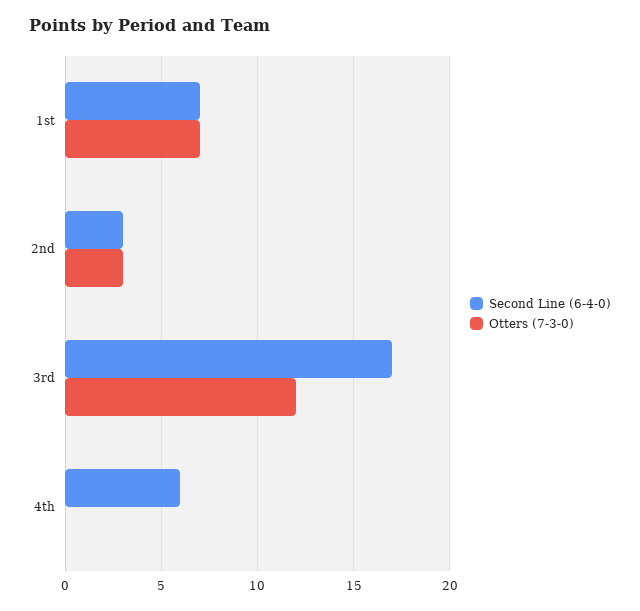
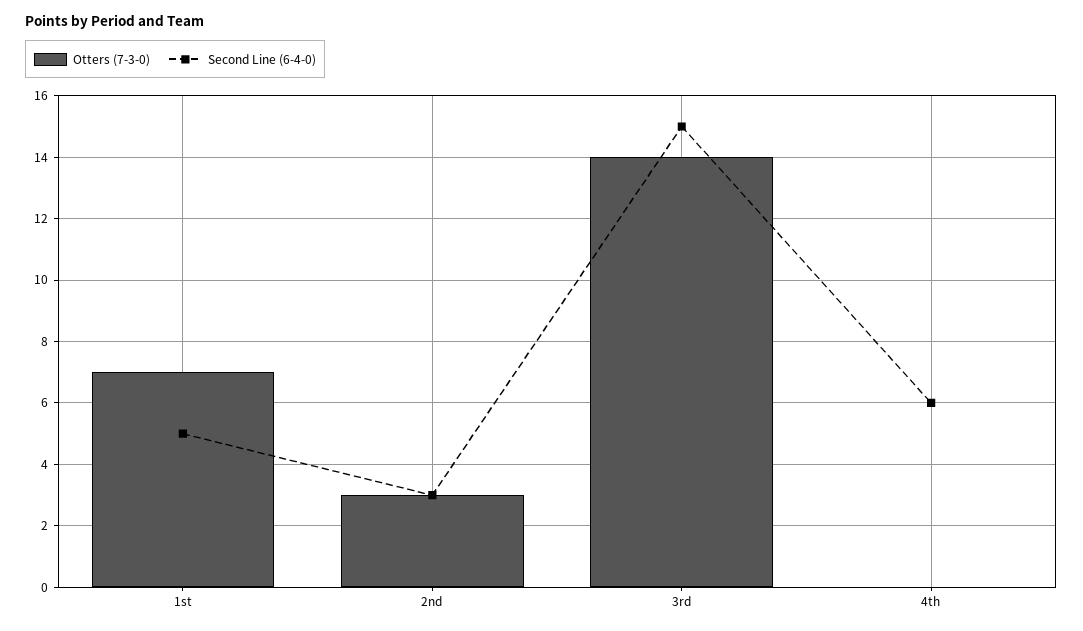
Second Line (6-4-0), 1st: 7 -> 5
Second Line (6-4-0), 3rd: 17 -> 15
Otters (7-3-0), 3rd: 12 -> 14

